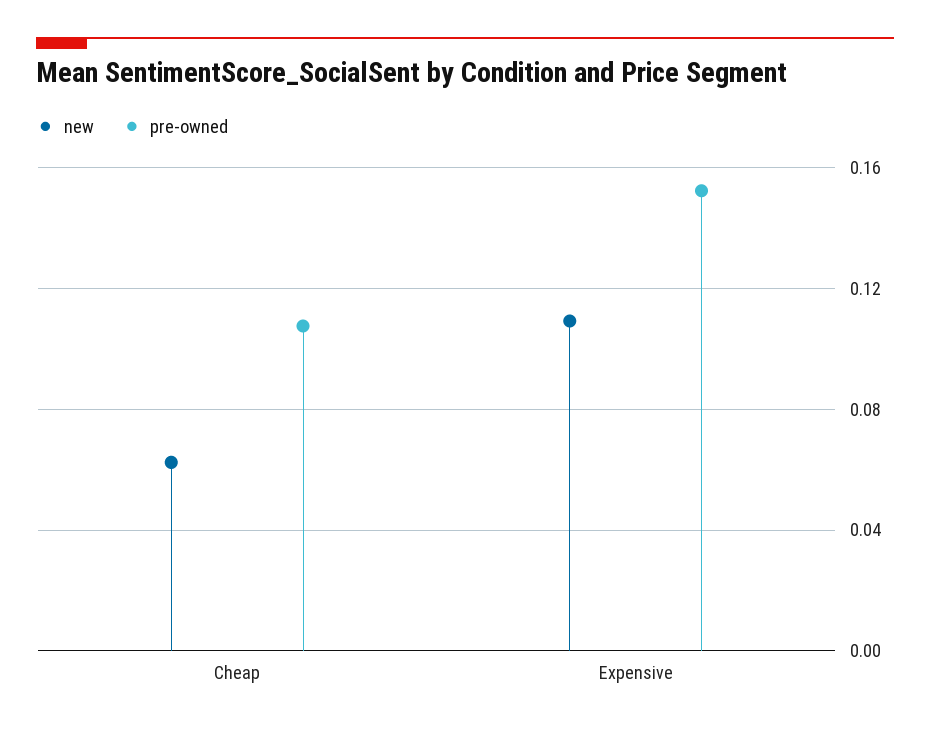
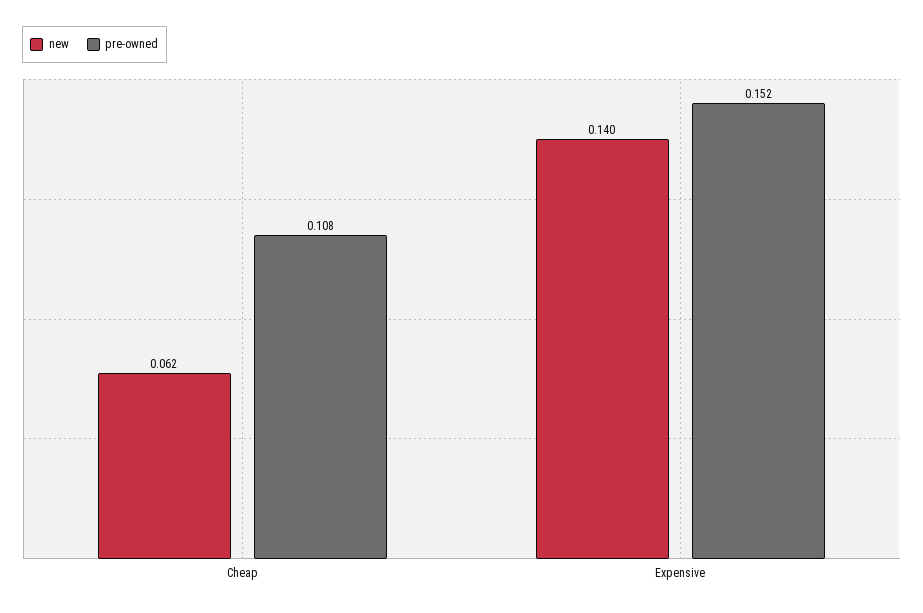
new, Expensive: 0.11 -> 0.14

